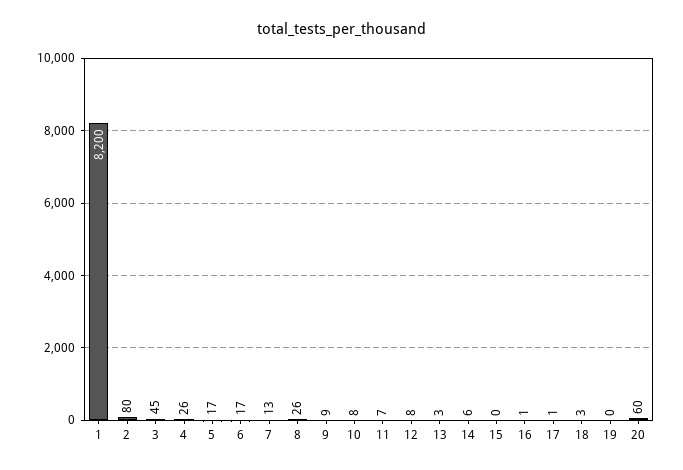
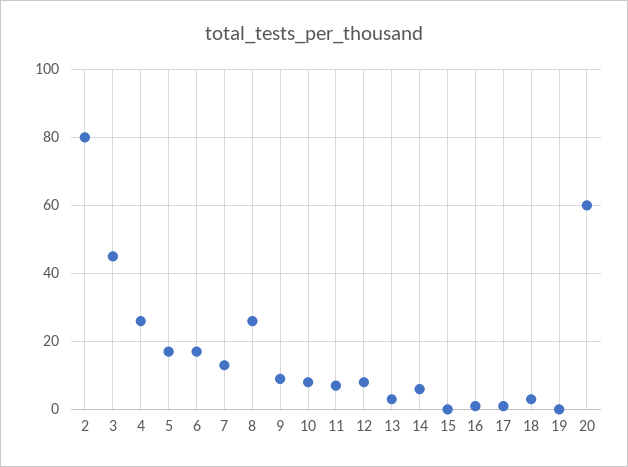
1: 8200 -> none

